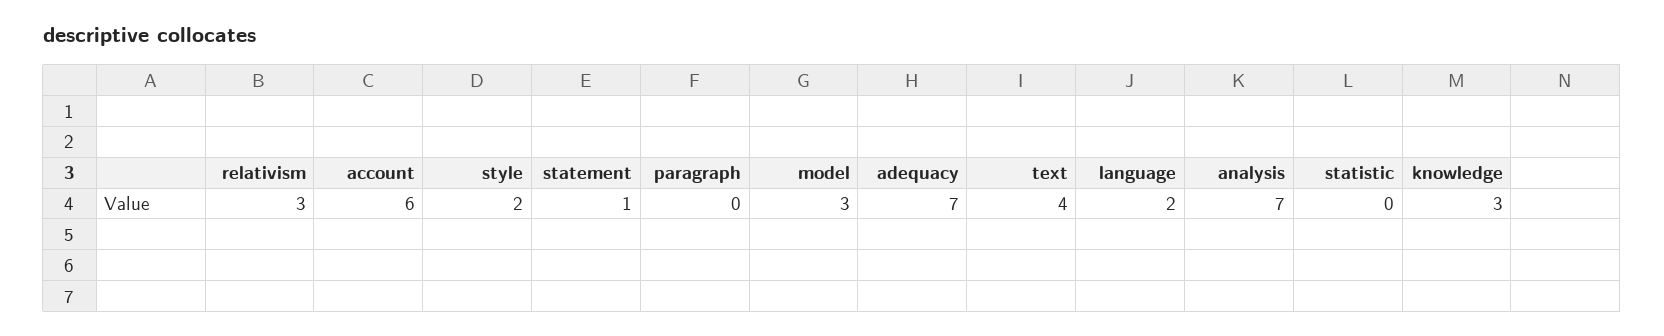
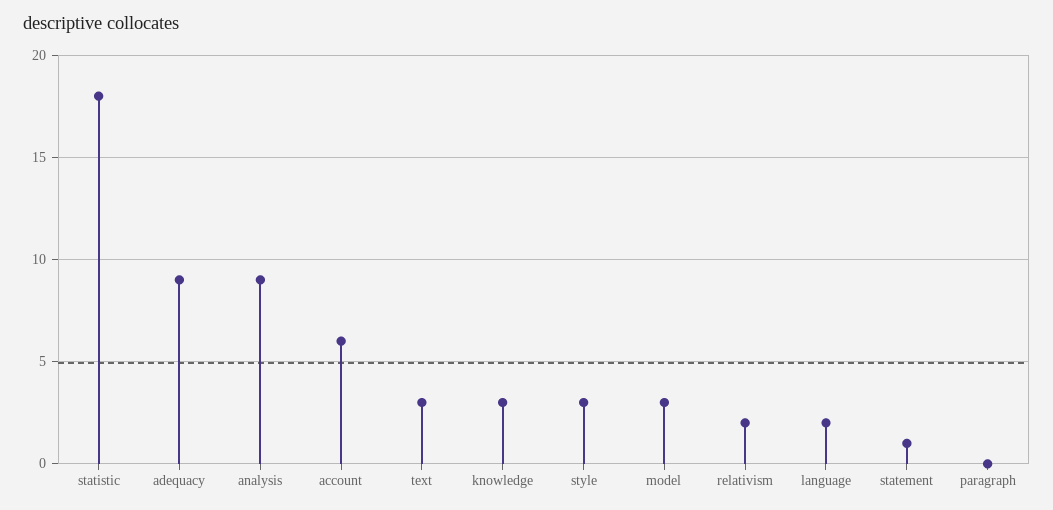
relativism: 3 -> 2
style: 2 -> 3
adequacy: 7 -> 9
text: 4 -> 3
analysis: 7 -> 9
statistic: 0 -> 18

